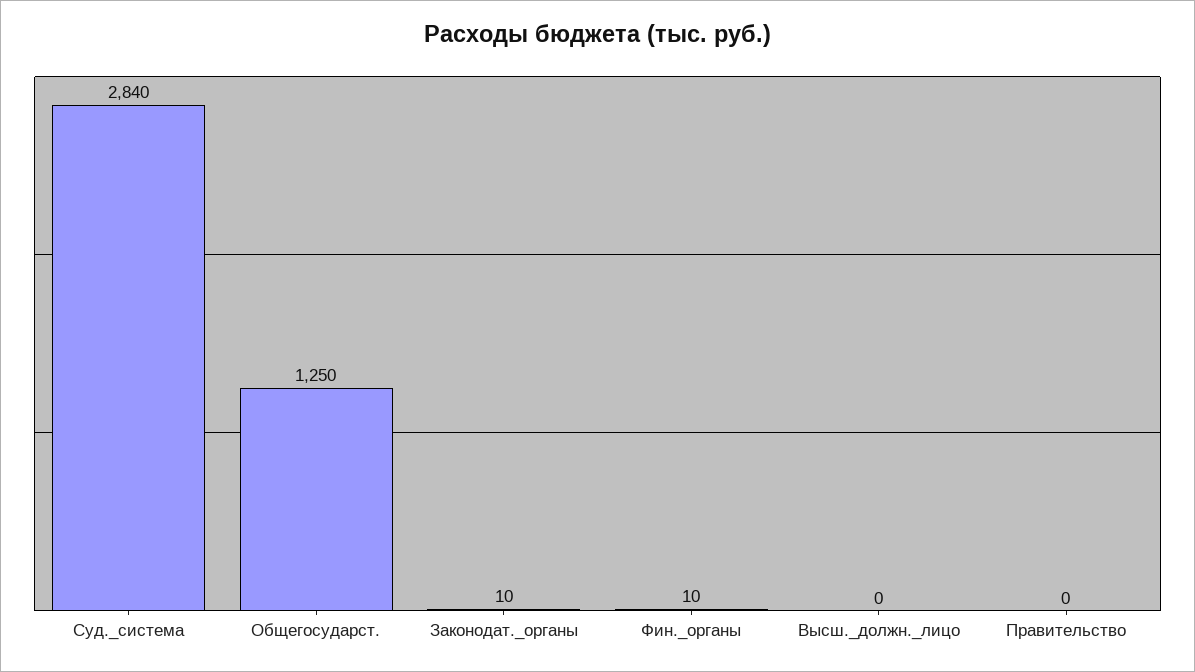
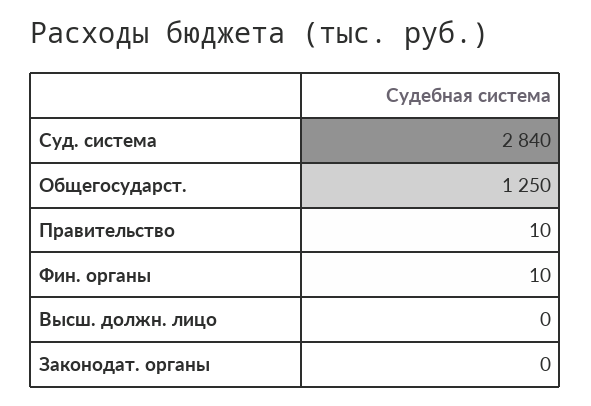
Законодат._органы: 10 -> 0
Правительство: 0 -> 10

